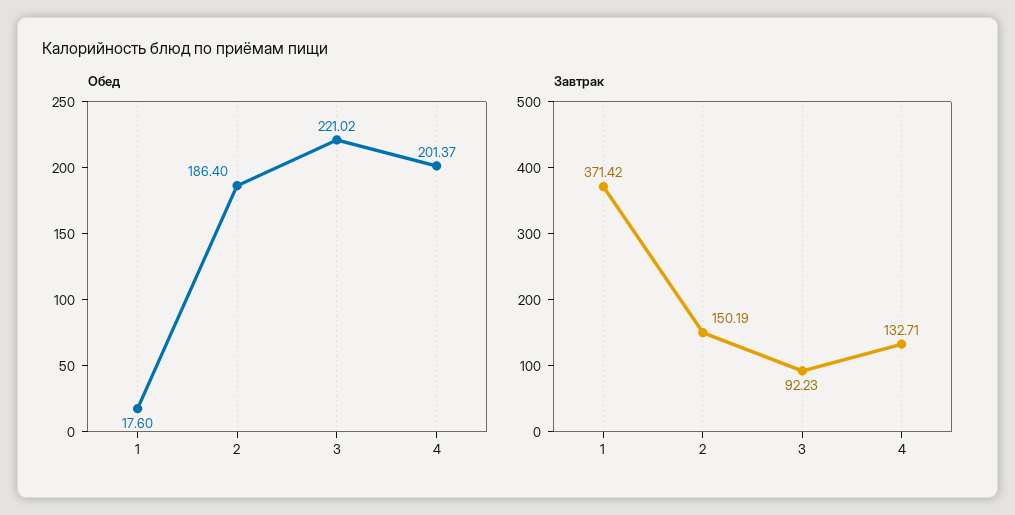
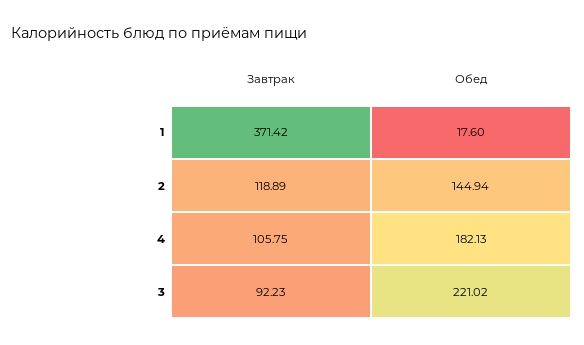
Обед, 2: 186.4 -> 144.94
Обед, 4: 201.37 -> 182.13
Завтрак, 2: 150.19 -> 118.89
Завтрак, 4: 132.71 -> 105.75

